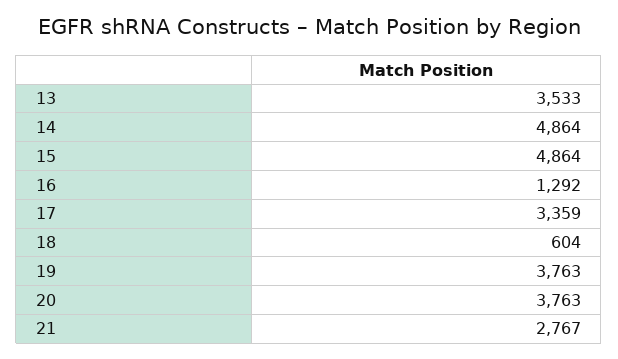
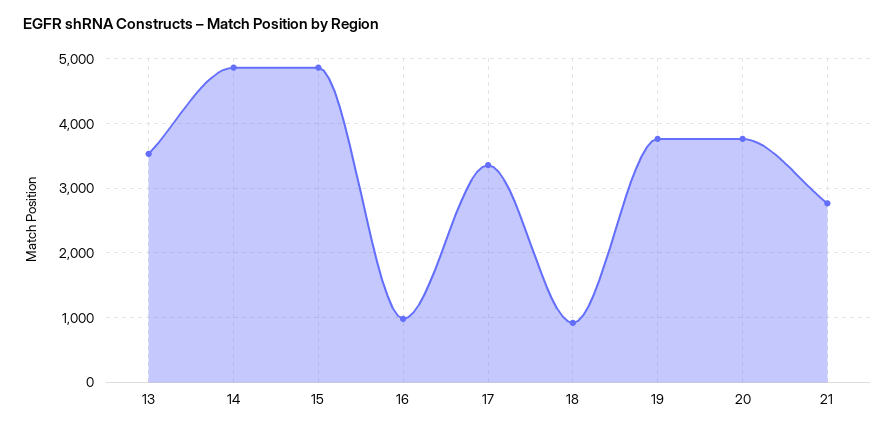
16: 1292 -> 1000
18: 604 -> 900

